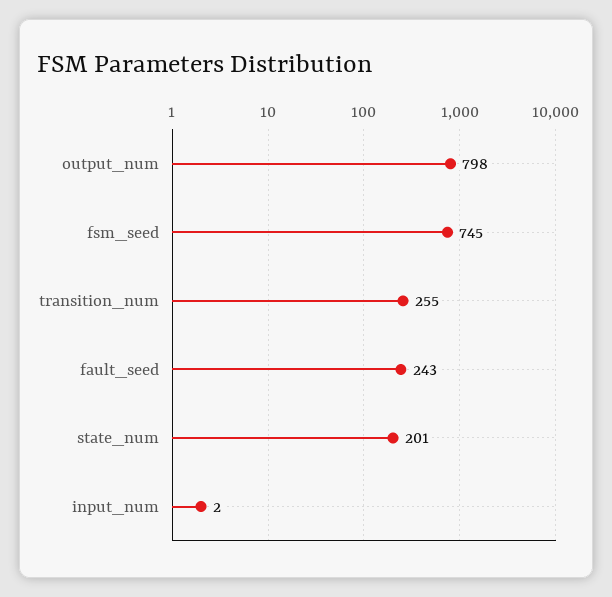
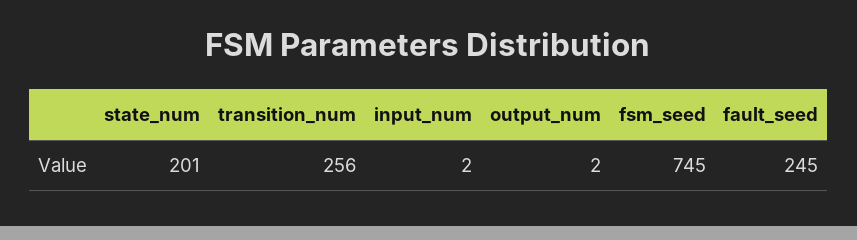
output_num: 798 -> 2
transition_num: 255 -> 256
fault_seed: 243 -> 245

